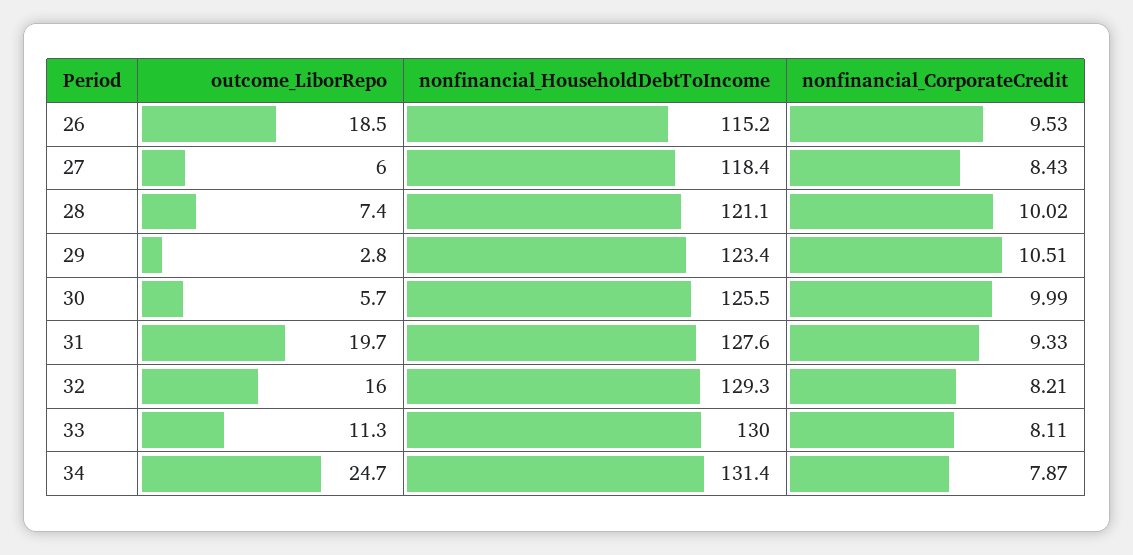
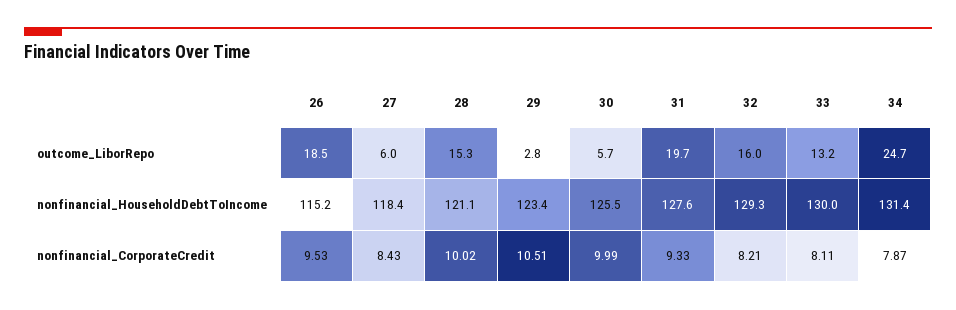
outcome_LiborRepo, 28: 7.4 -> 15.3
outcome_LiborRepo, 33: 11.3 -> 13.2

